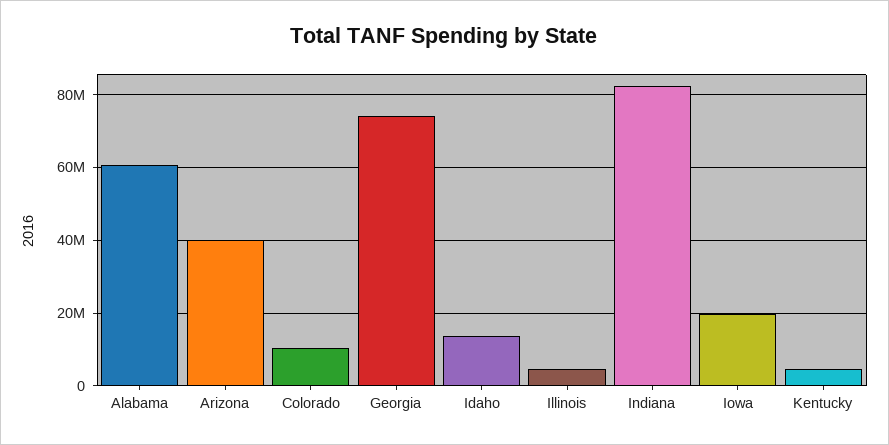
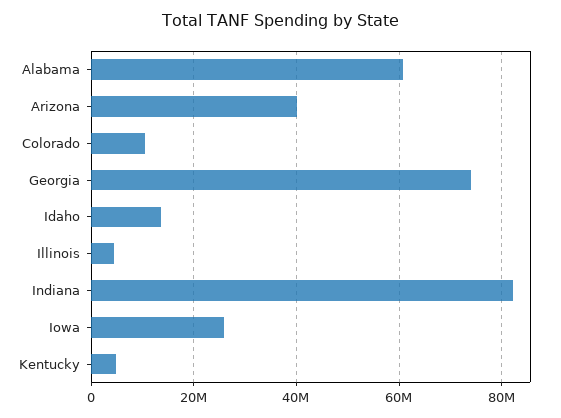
Iowa: 20000000 -> 26000000

